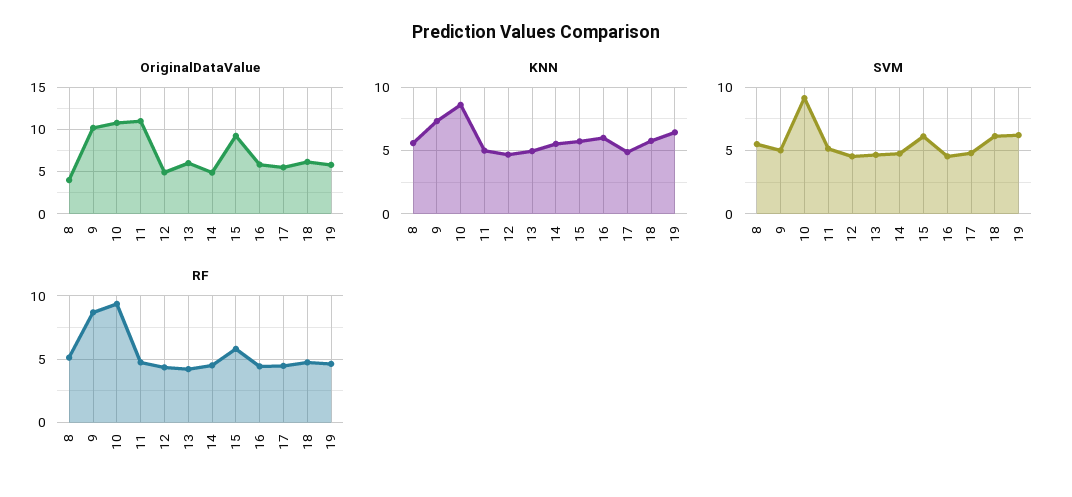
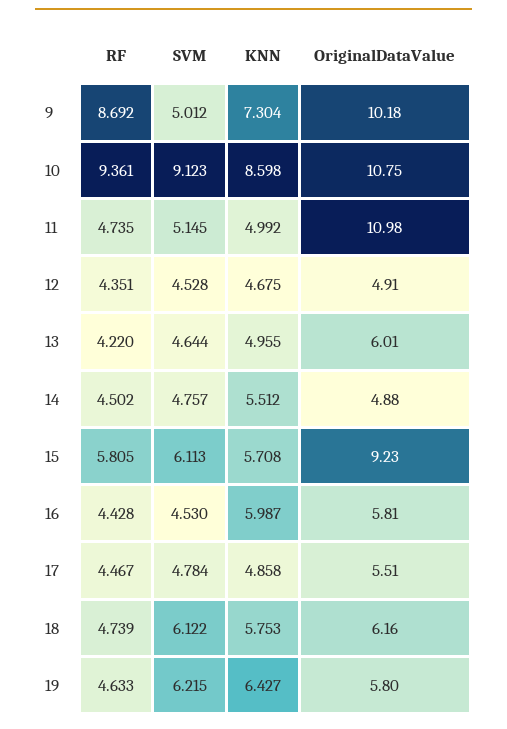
OriginalDataValue, 8: 4 -> none
KNN, 8: 5.5 -> none
SVM, 8: 5.5 -> none
RF, 8: 5 -> none

